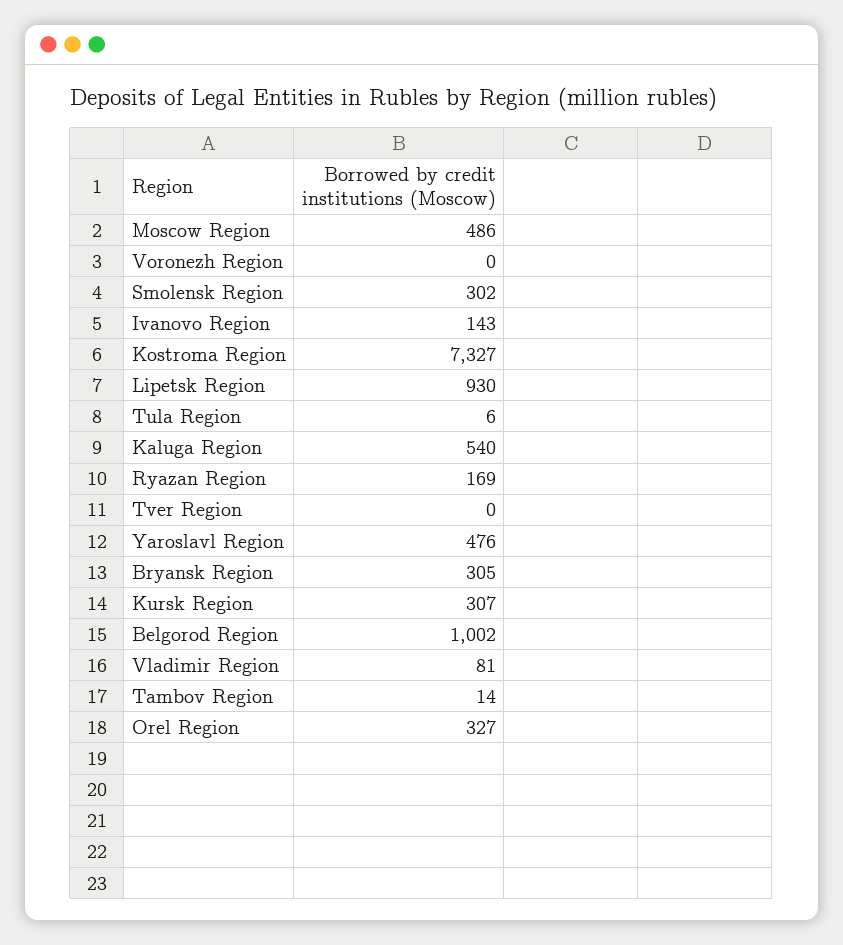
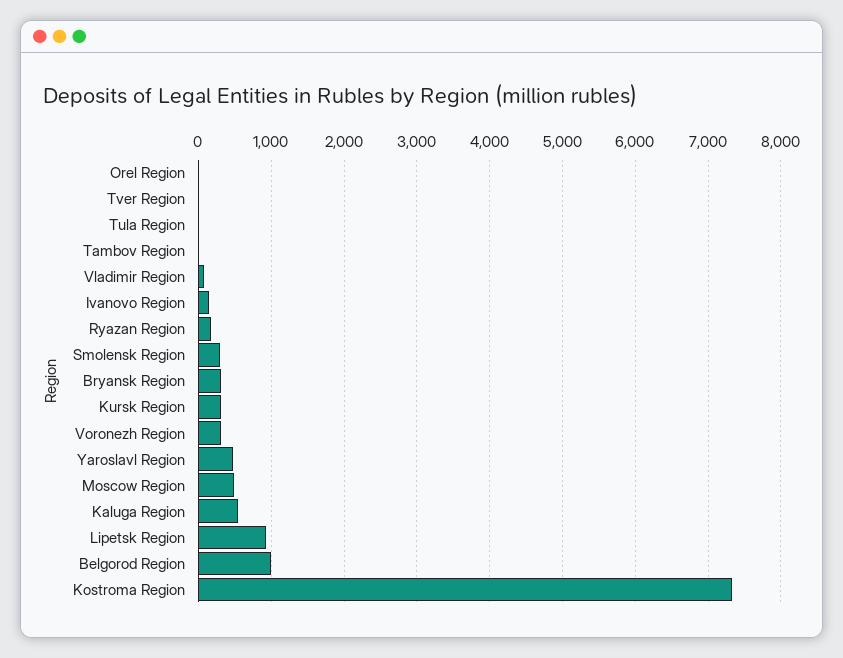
Voronezh Region: 0 -> 300
Orel Region: 327 -> 0

